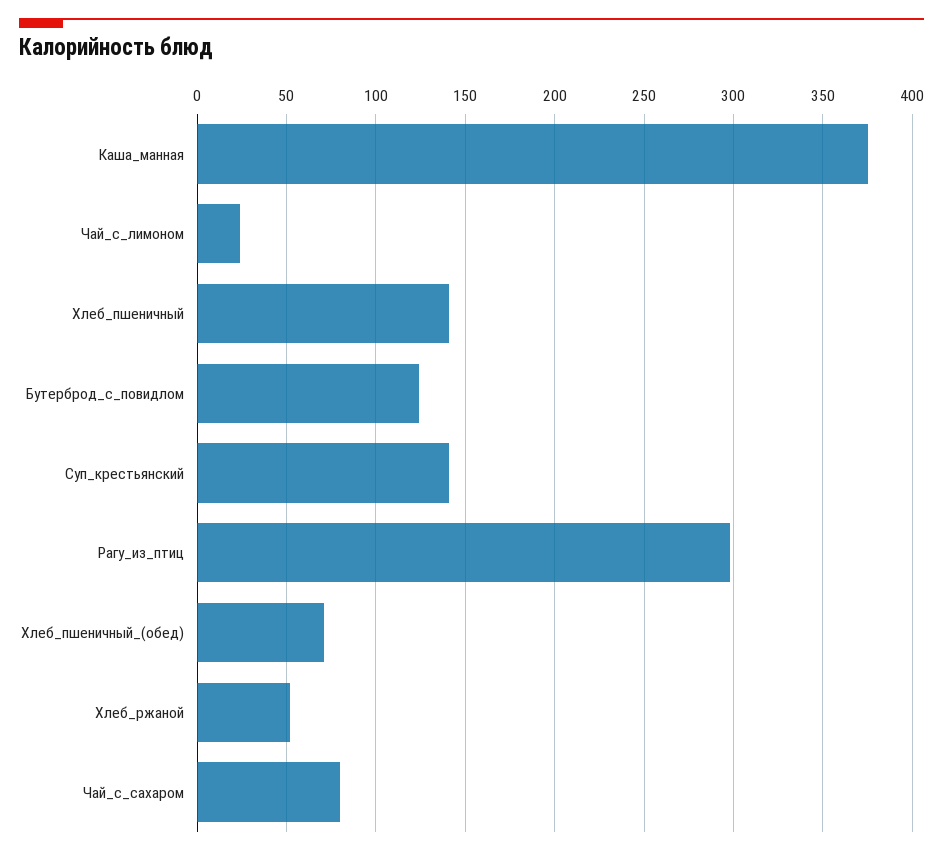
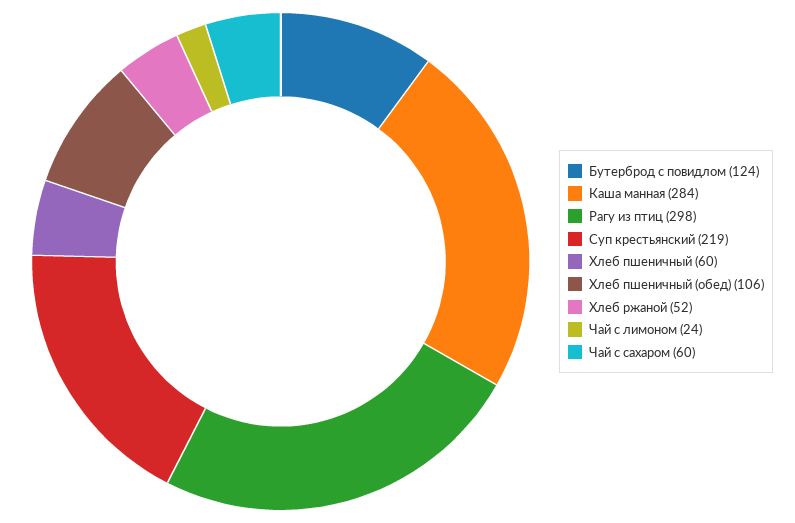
Каша_манная: 375 -> 284
Хлеб_пшеничный: 140 -> 60
Суп_крестьянский: 140 -> 219
Хлеб_пшеничный_(обед): 70 -> 106
Чай_с_сахаром: 80 -> 60

